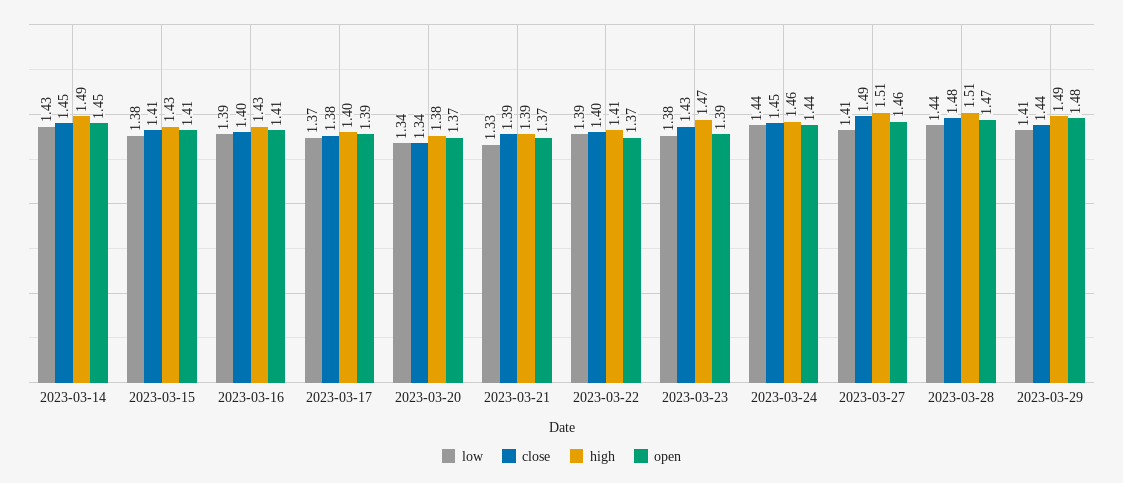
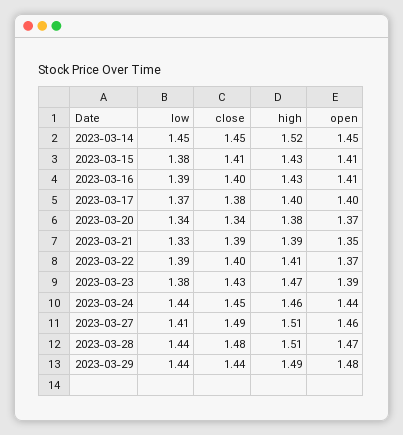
low, 2023-03-14: 1.43 -> 1.45
high, 2023-03-14: 1.49 -> 1.52
open, 2023-03-17: 1.39 -> 1.4
open, 2023-03-21: 1.37 -> 1.35
low, 2023-03-29: 1.41 -> 1.44

